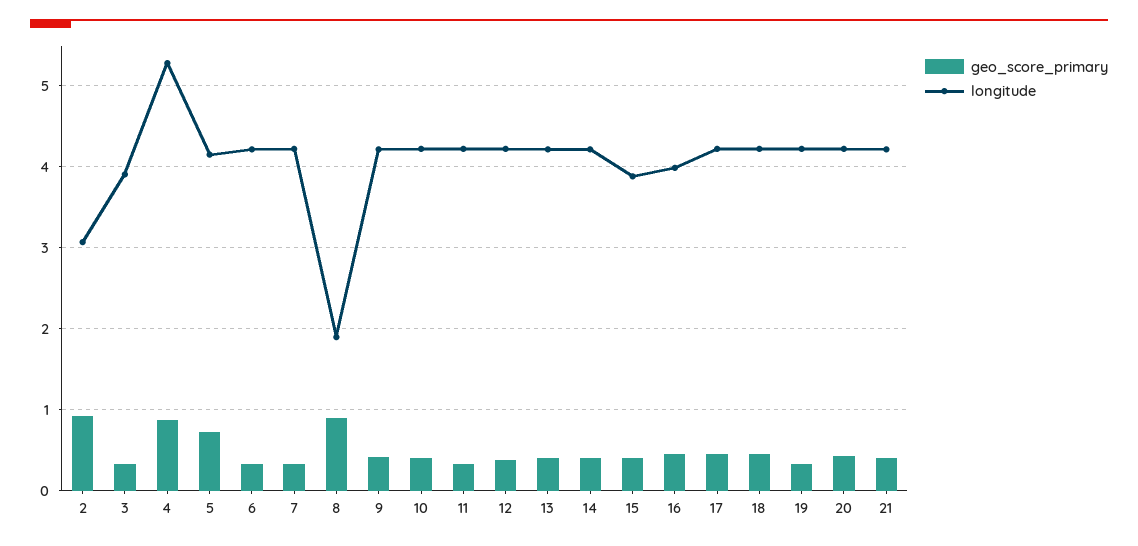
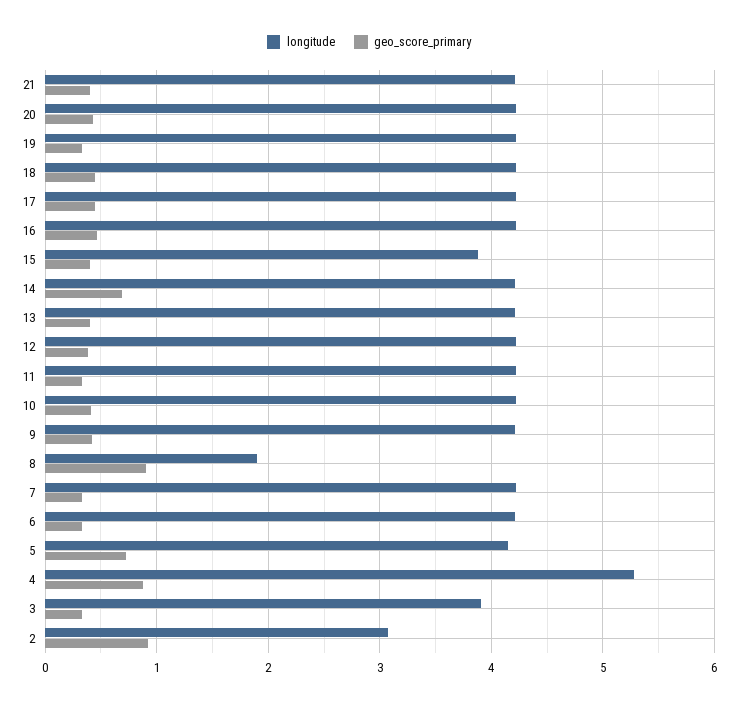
geo_score_primary, 14: 0.4 -> 0.7
longitude, 16: 4 -> 4.2

